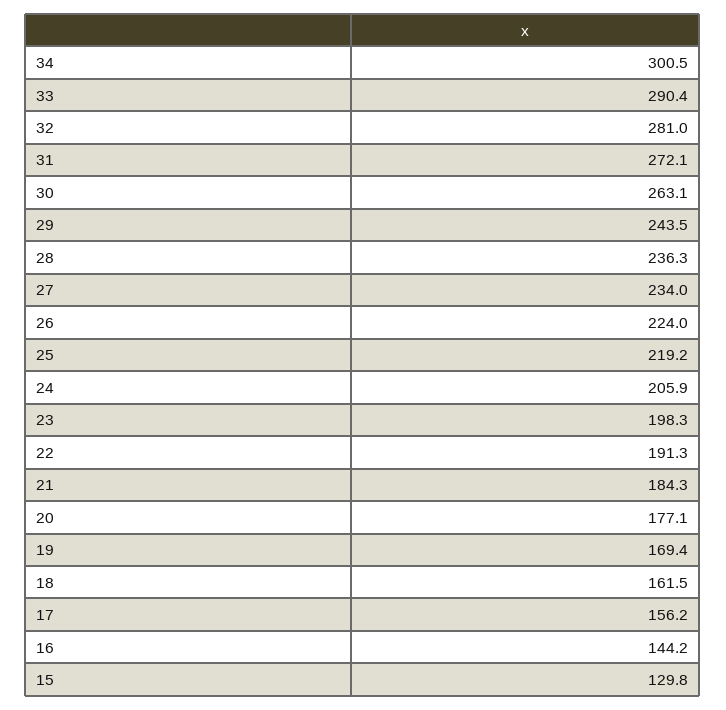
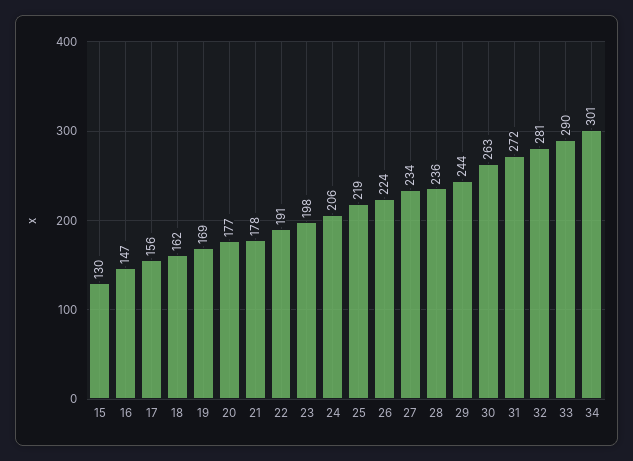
21: 184.3 -> 178
16: 144.2 -> 147

